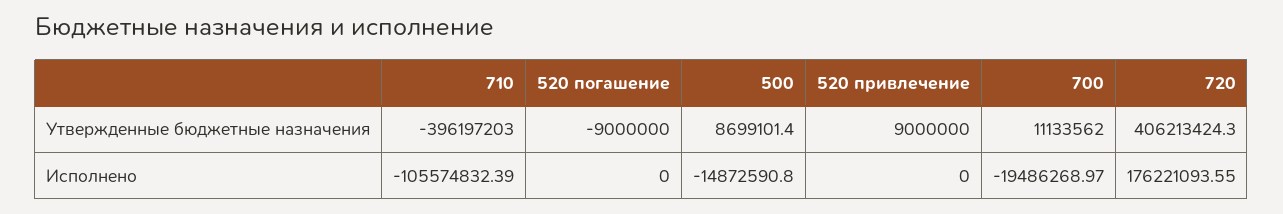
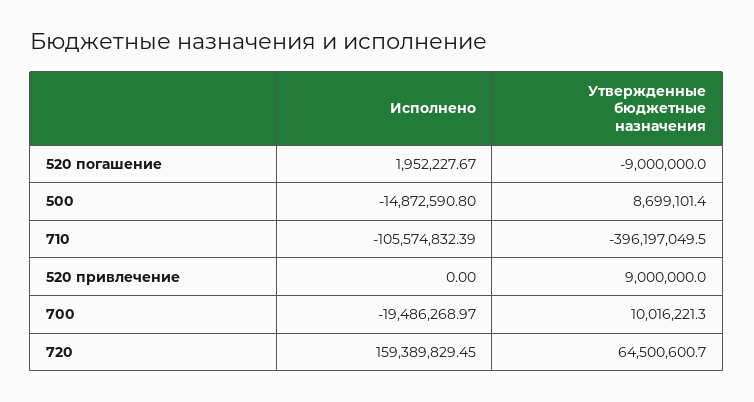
710, Утвержденные бюджетные назначения: -396197203 -> -396197049.5
700, Утвержденные бюджетные назначения: 11133562 -> 10016221.3
720, Утвержденные бюджетные назначения: 406213424.3 -> 64500600.7
520 погашение, Исполнено: 0 -> 1952227.67
720, Исполнено: 176221093.55 -> 159389829.45

